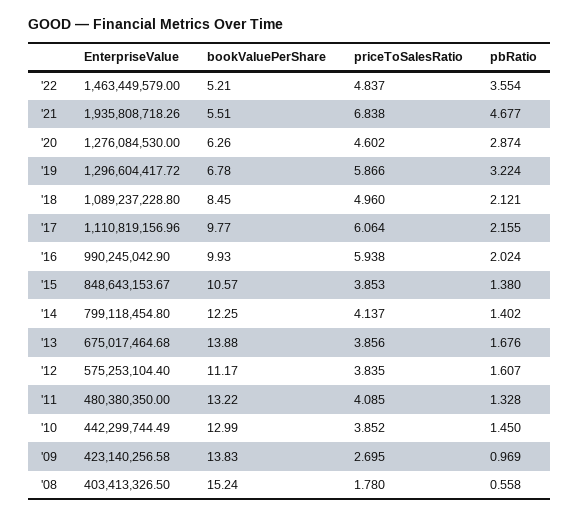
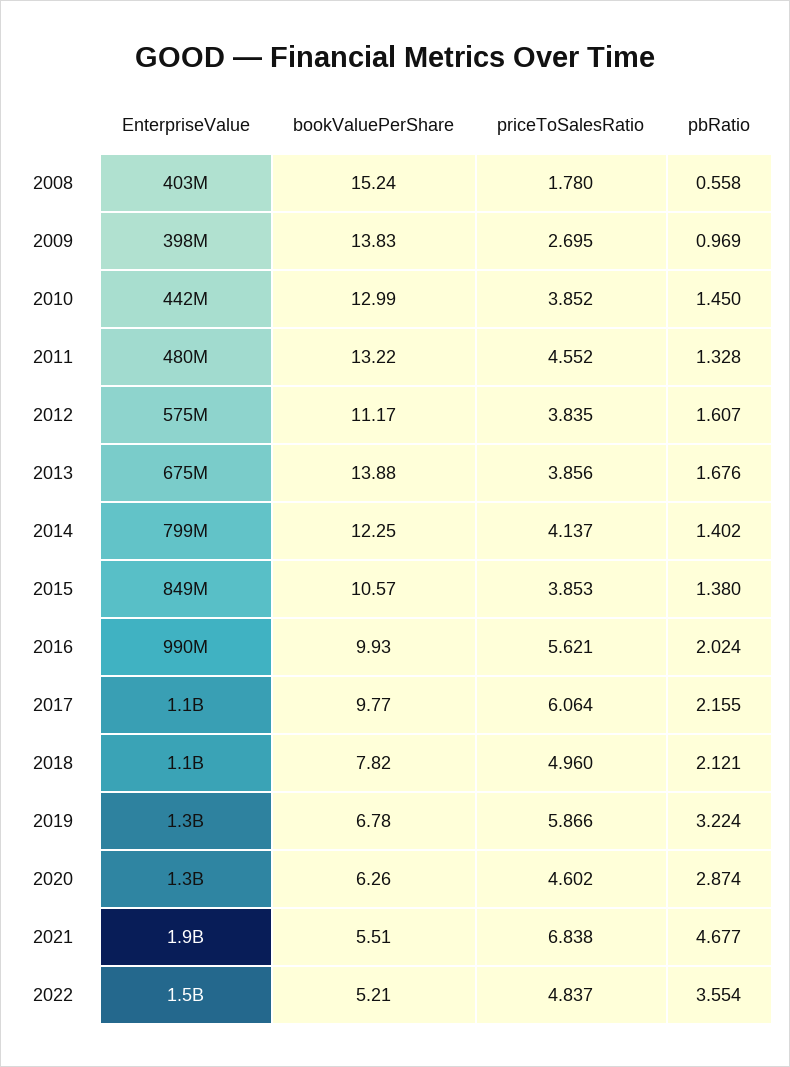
bookValuePerShare, '18: 8.45 -> 7.82
priceToSalesRatio, '16: 5.938 -> 5.621
priceToSalesRatio, '11: 4.085 -> 4.552
EnterpriseValue, '09: 423140256.58 -> 398000000

